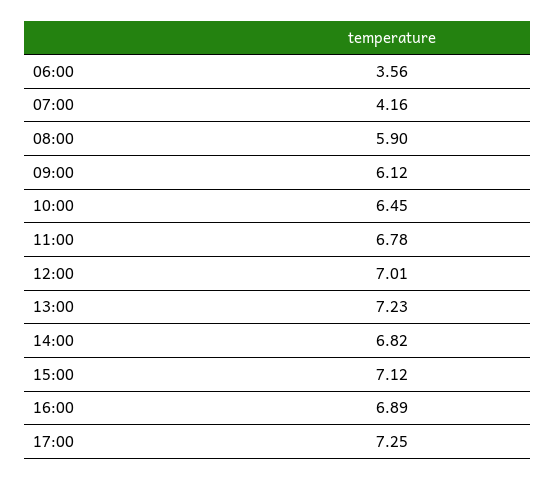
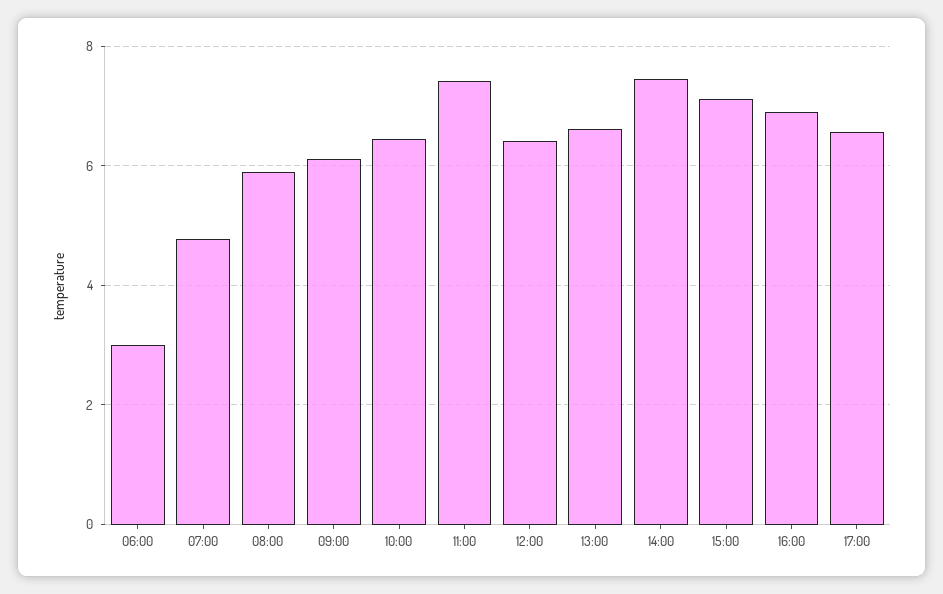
06:00: 3.56 -> 3
07:00: 4.16 -> 4.8
11:00: 6.78 -> 7.4
12:00: 7.01 -> 6.4
13:00: 7.23 -> 6.6
14:00: 6.82 -> 7.4
17:00: 7.25 -> 6.6

